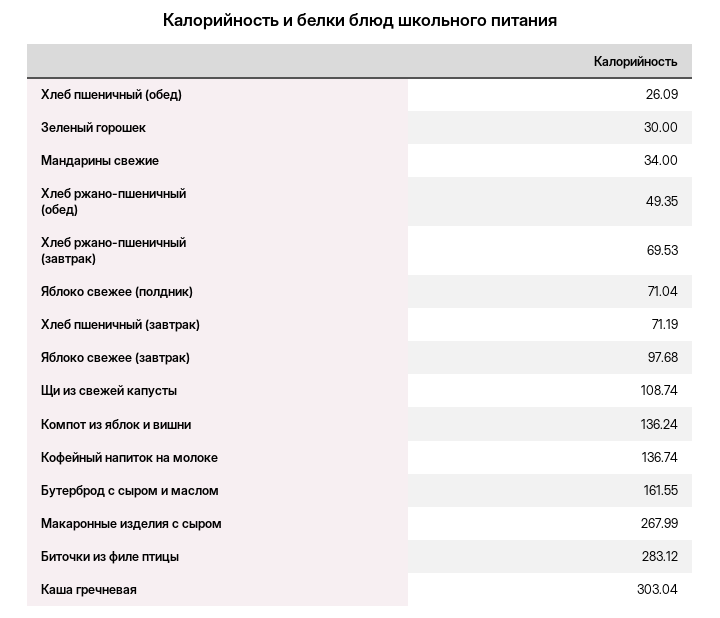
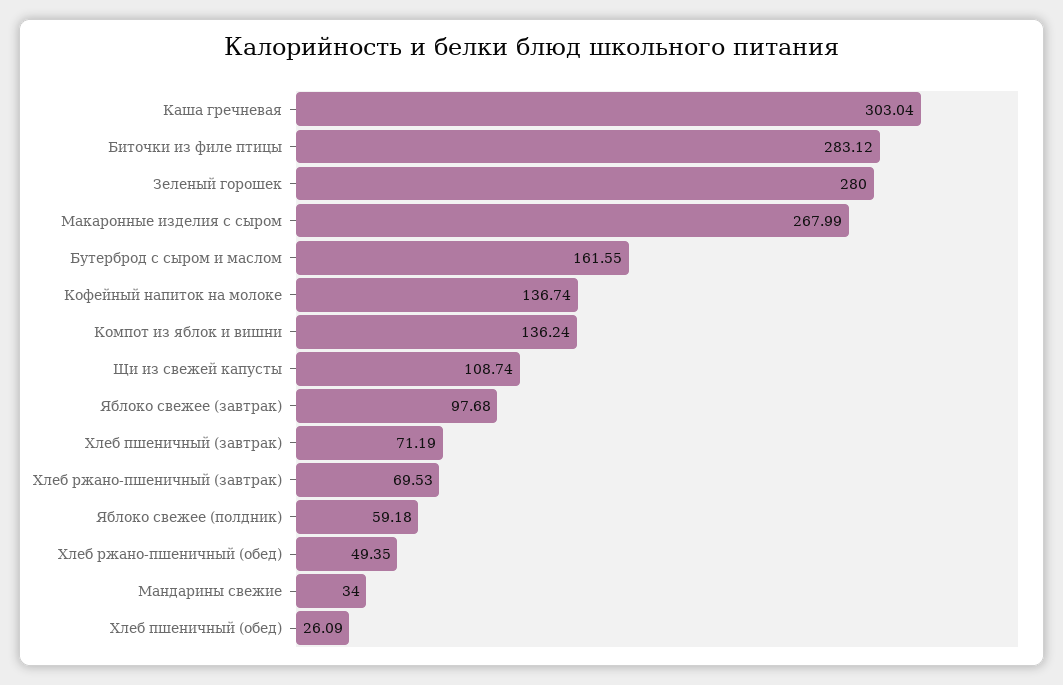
Зеленый горошек: 30 -> 280
Яблоко свежее (полдник): 71.04 -> 59.18

